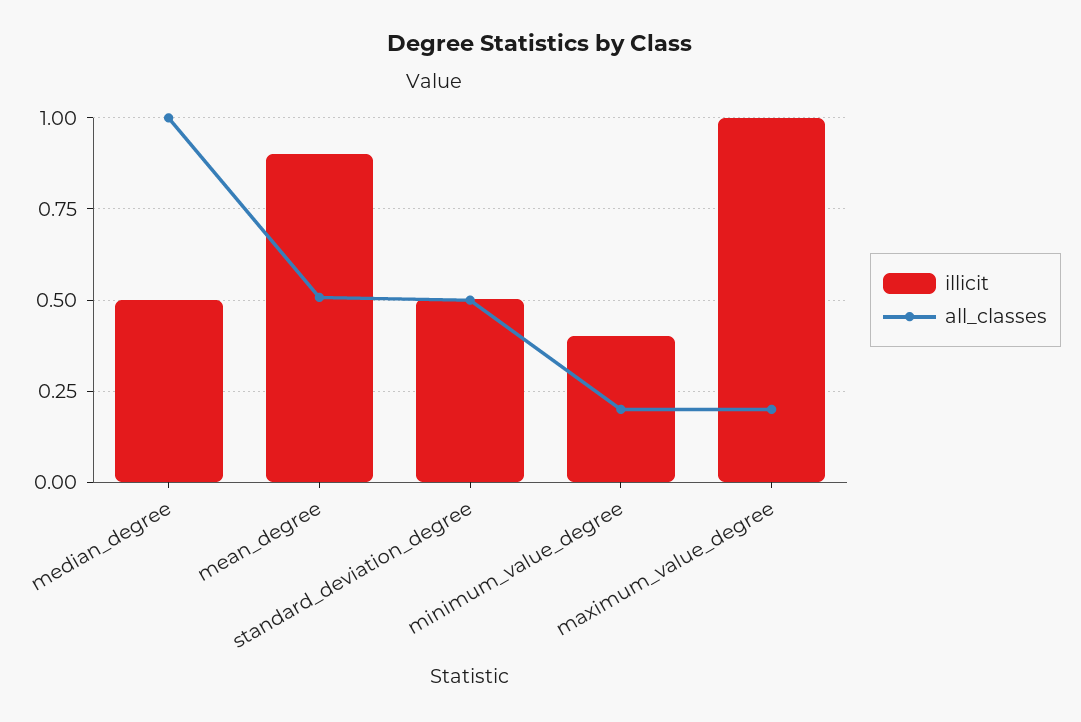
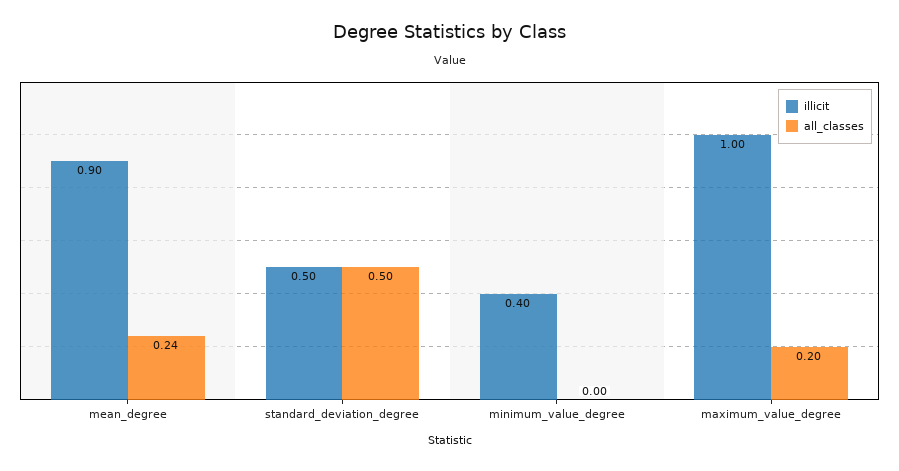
illicit, median_degree: 0.5 -> none
all_classes, median_degree: 1 -> none
all_classes, mean_degree: 0.5 -> 0.24
all_classes, minimum_value_degree: 0.2 -> 0

